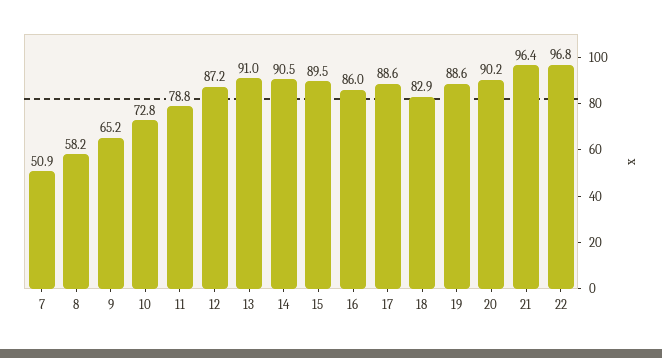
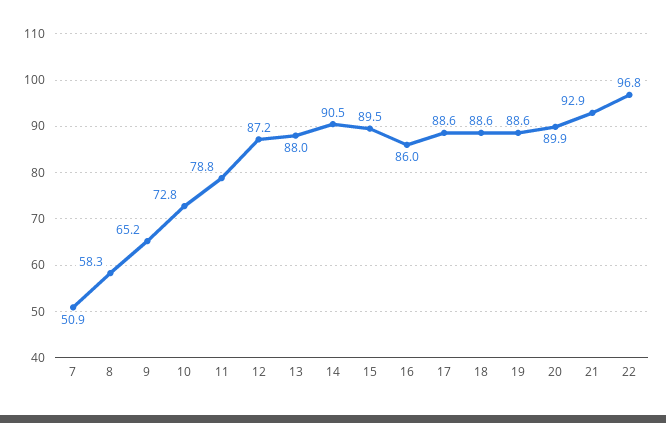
8: 58.2 -> 58.3
13: 91 -> 88
18: 82.9 -> 88.6
20: 90.2 -> 89.9
21: 96.4 -> 92.9

